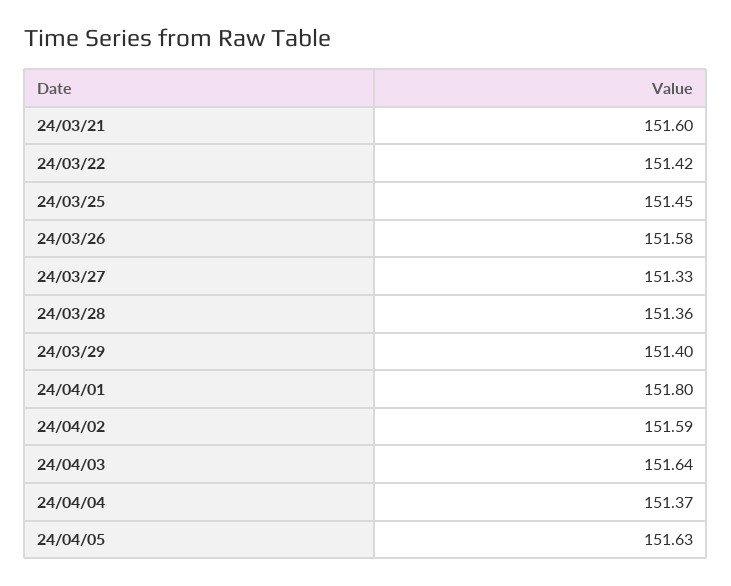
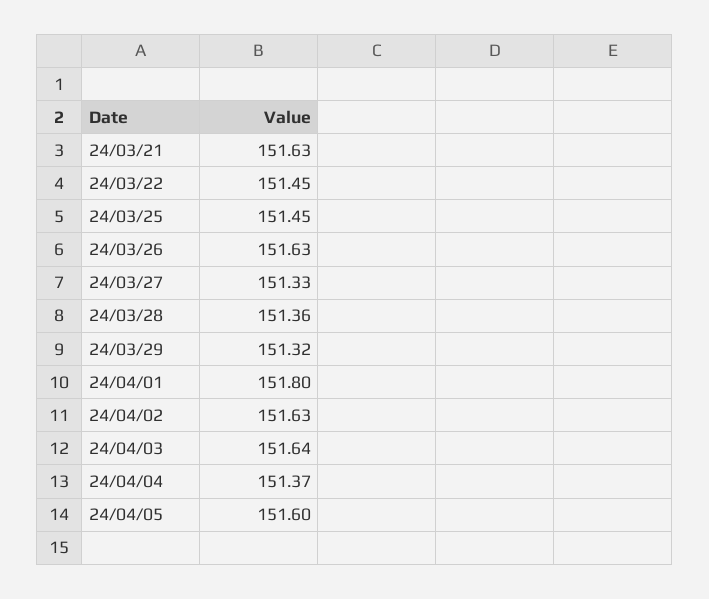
24/03/21: 151.6 -> 151.63
24/03/22: 151.42 -> 151.45
24/03/26: 151.58 -> 151.63
24/03/29: 151.4 -> 151.32
24/04/02: 151.59 -> 151.63
24/04/05: 151.63 -> 151.6

